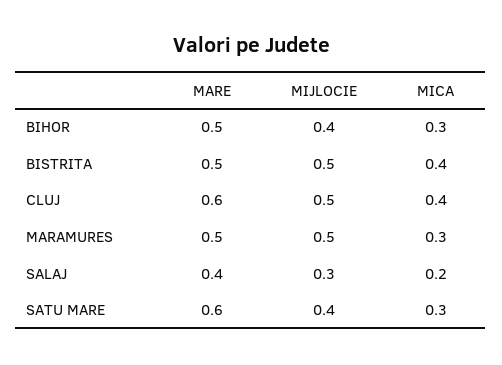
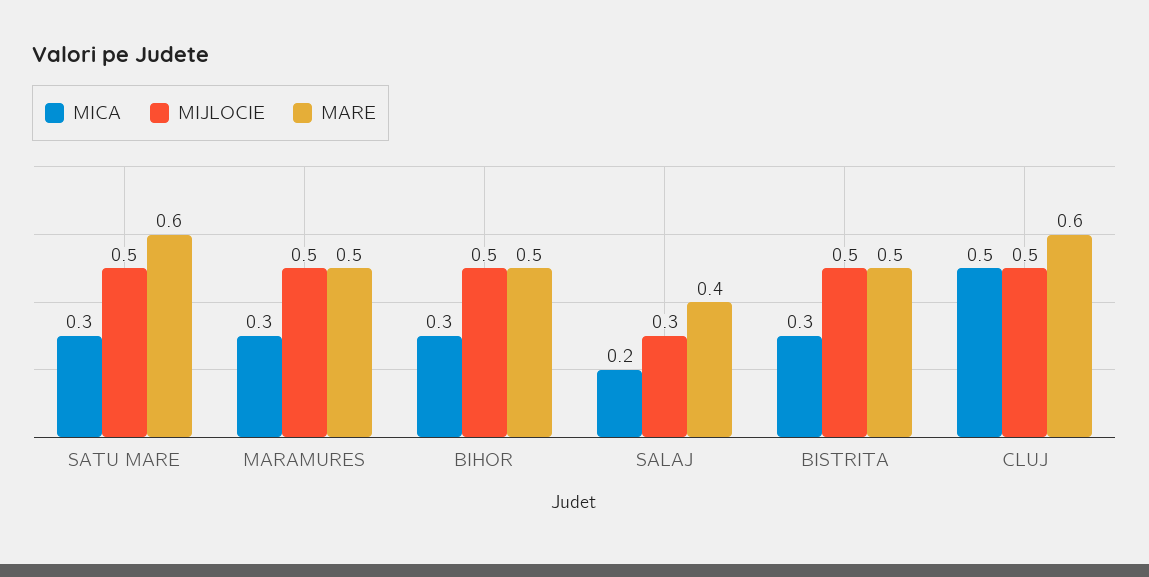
MIJLOCIE, BIHOR: 0.4 -> 0.5
MICA, BISTRITA: 0.4 -> 0.3
MICA, CLUJ: 0.4 -> 0.5
MIJLOCIE, SATU MARE: 0.4 -> 0.5

